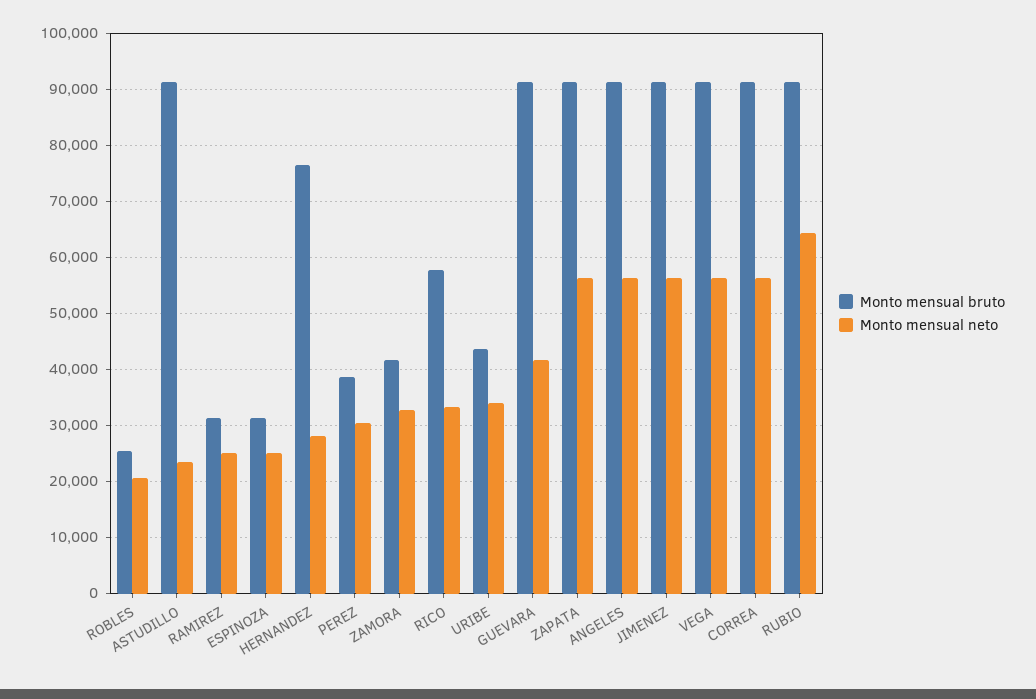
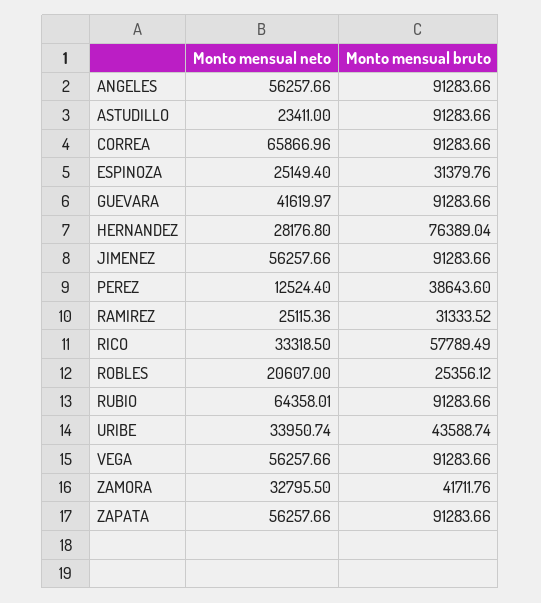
Monto mensual neto, PEREZ: 30000 -> 12524.4
Monto mensual neto, CORREA: 56000 -> 65866.96

